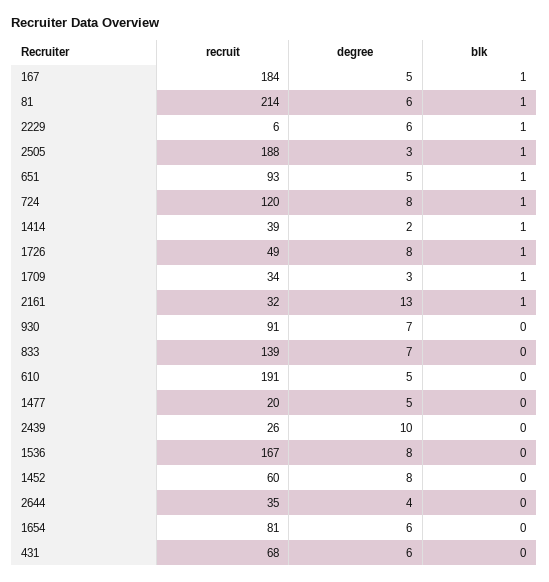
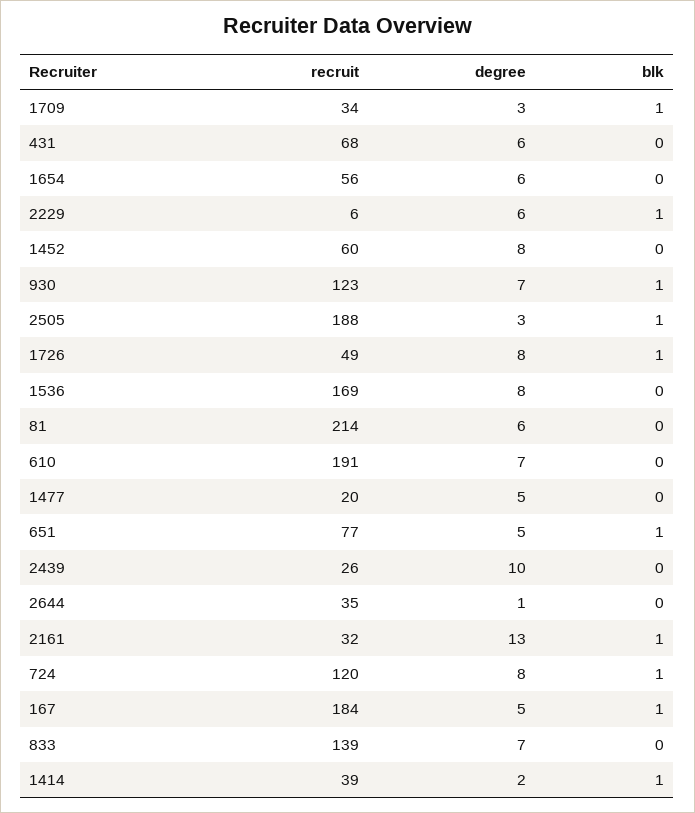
blk, 81: 1 -> 0
recruit, 651: 93 -> 77
recruit, 930: 91 -> 123
blk, 930: 0 -> 1
degree, 610: 5 -> 7
recruit, 1536: 167 -> 169
degree, 2644: 4 -> 1
recruit, 1654: 81 -> 56

